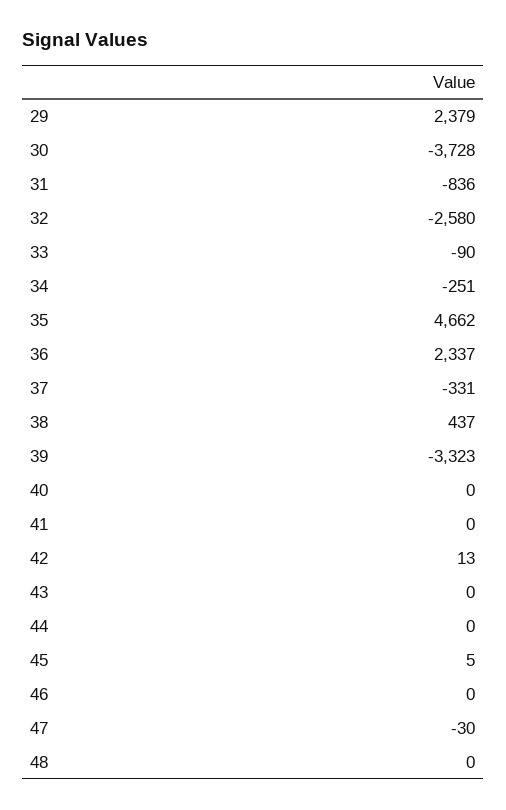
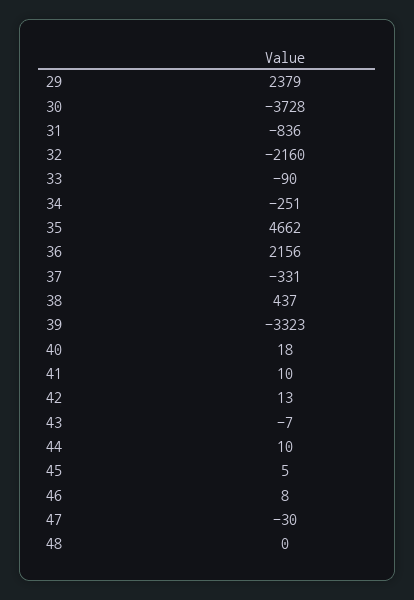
32: -2580 -> -2160
36: 2337 -> 2156
40: 0 -> 18
41: 0 -> 10
43: 0 -> -7
44: 0 -> 10
46: 0 -> 8

